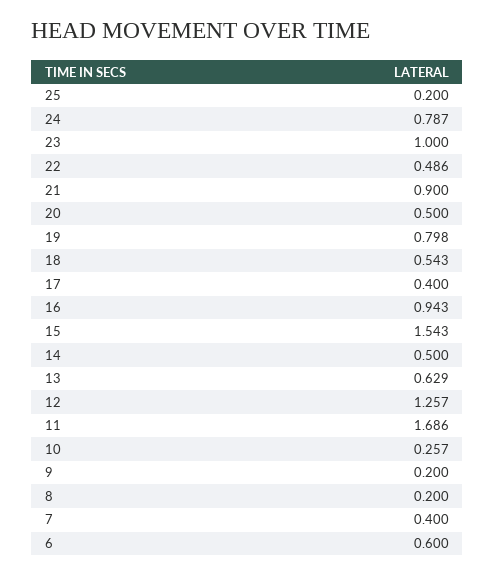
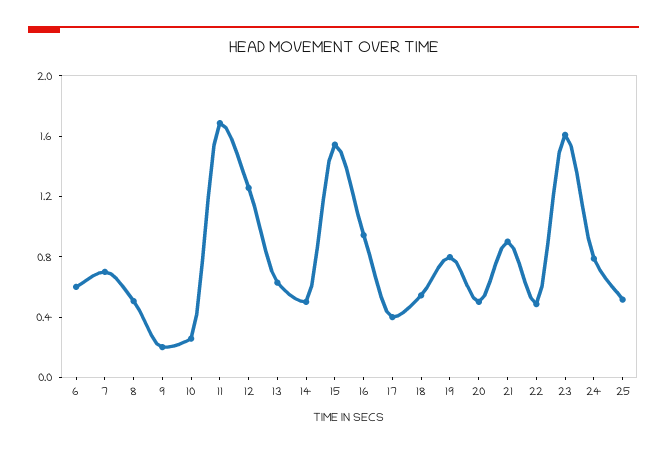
25: 0.2 -> 0.5
23: 1 -> 1.6
8: 0.2 -> 0.5
7: 0.4 -> 0.7

